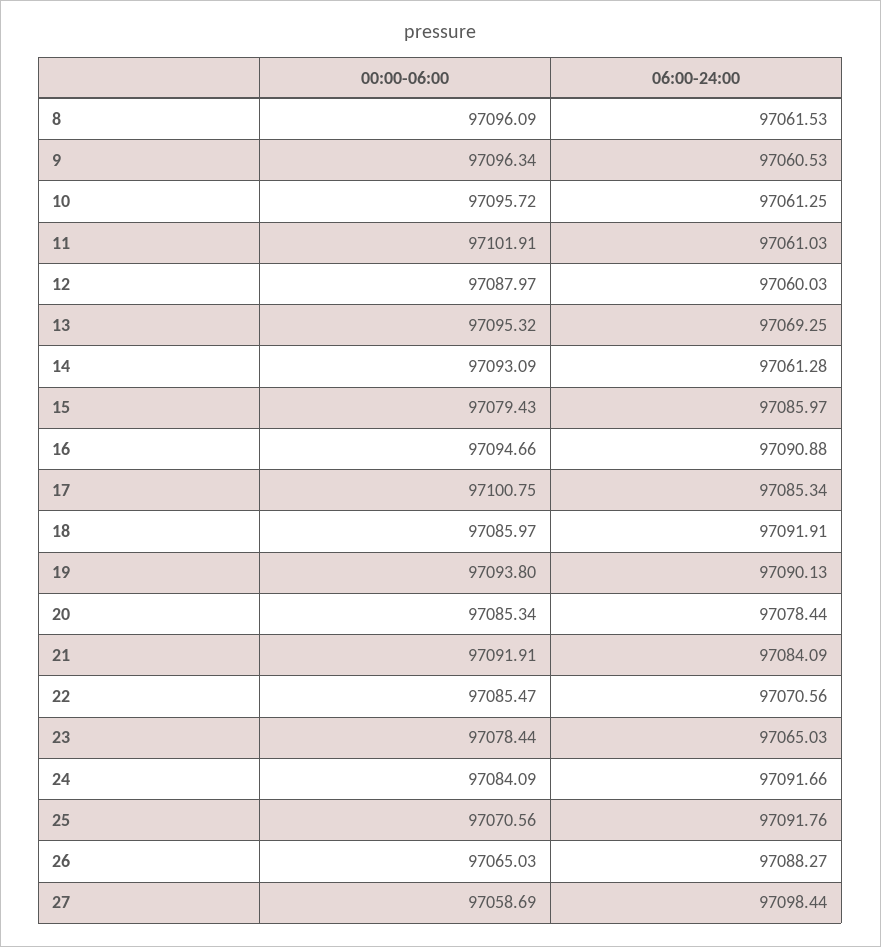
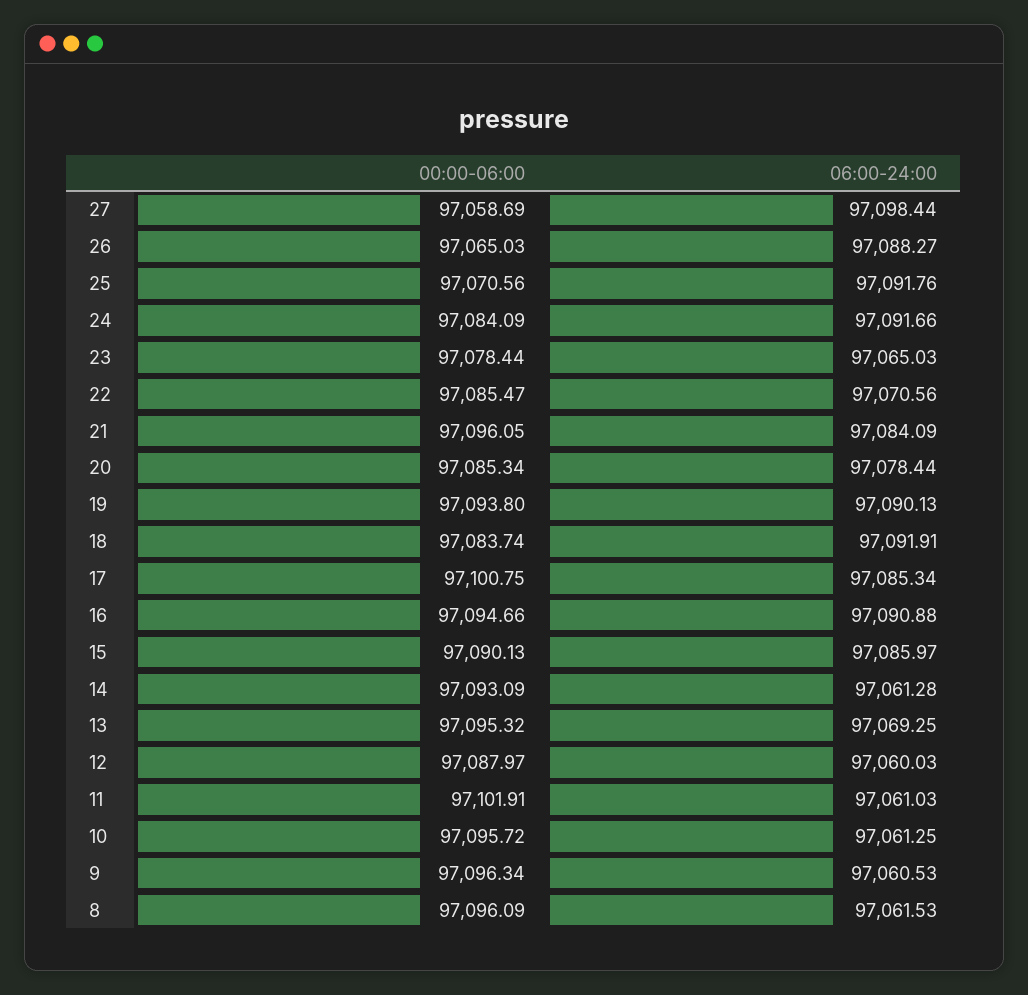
00:00-06:00, 15: 97079.43 -> 97090.13
00:00-06:00, 18: 97085.97 -> 97083.74
00:00-06:00, 21: 97091.91 -> 97096.05

